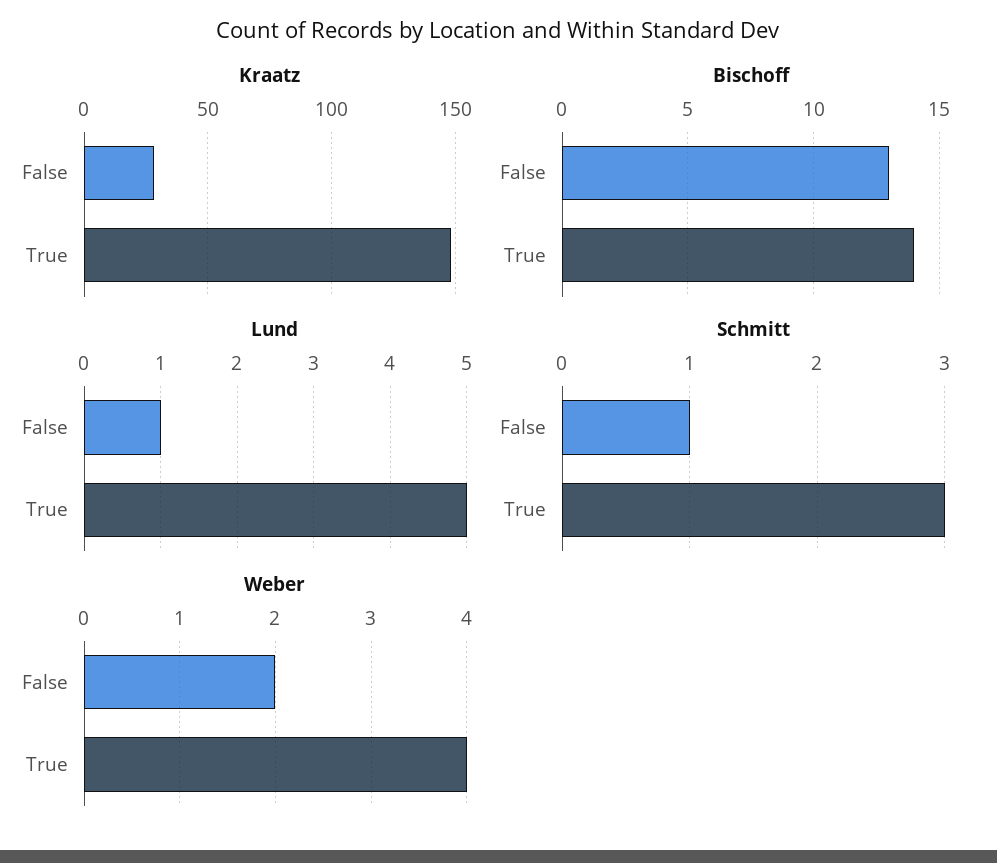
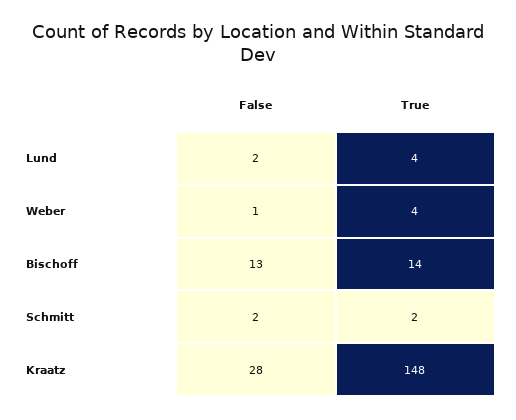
Lund, False: 1 -> 2
Lund, True: 5 -> 4
Schmitt, False: 1 -> 2
Schmitt, True: 3 -> 2
Weber, False: 2 -> 1

